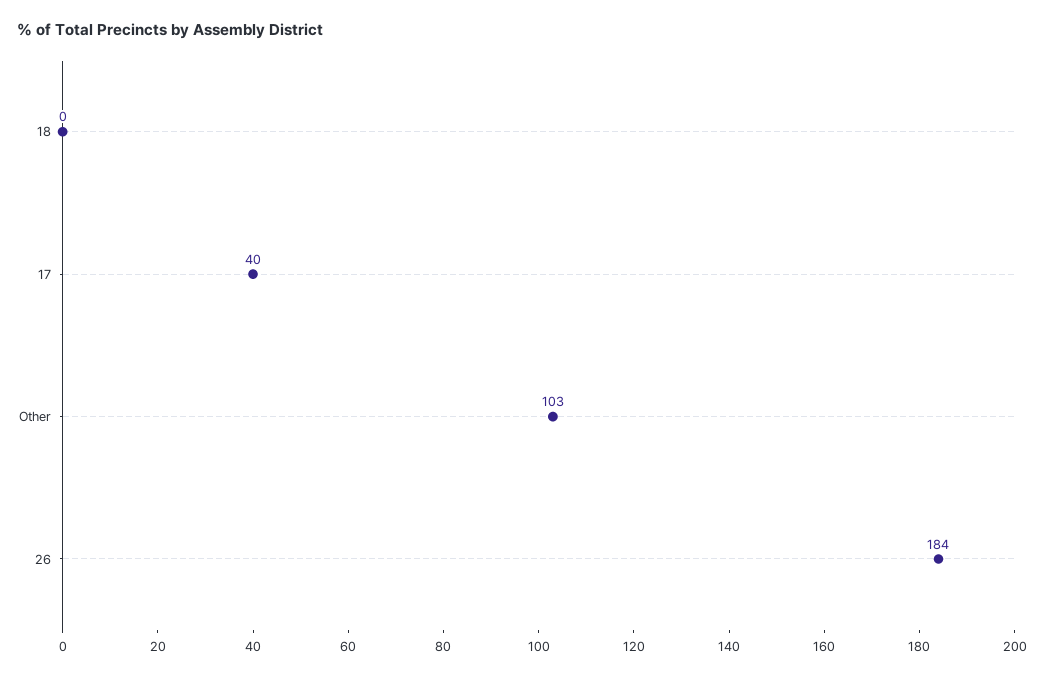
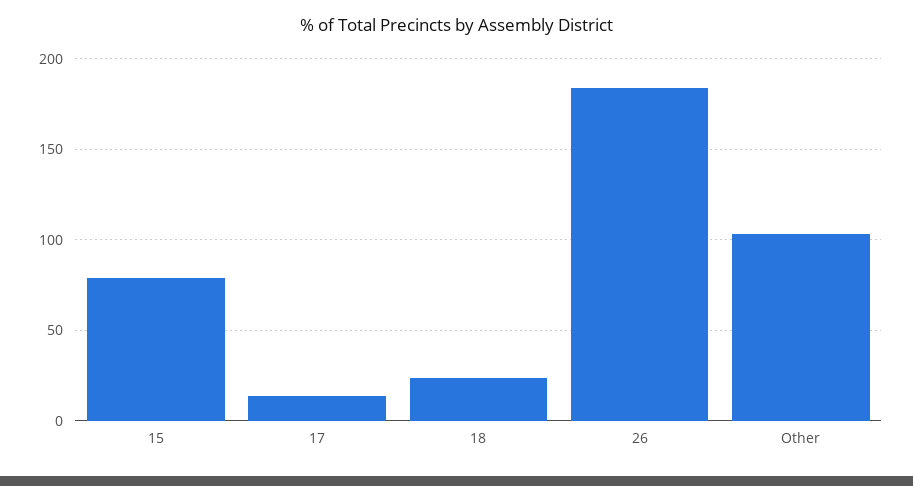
18: 0 -> 25
17: 40 -> 15
15: none -> 80

